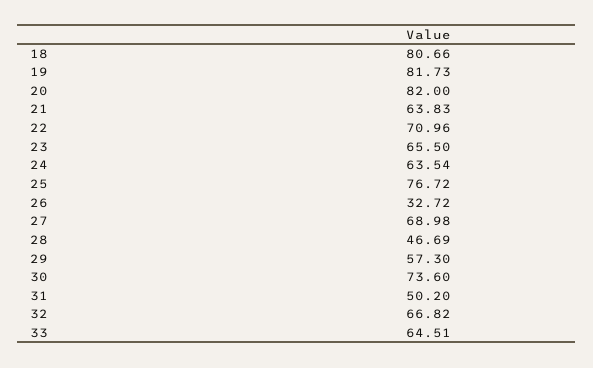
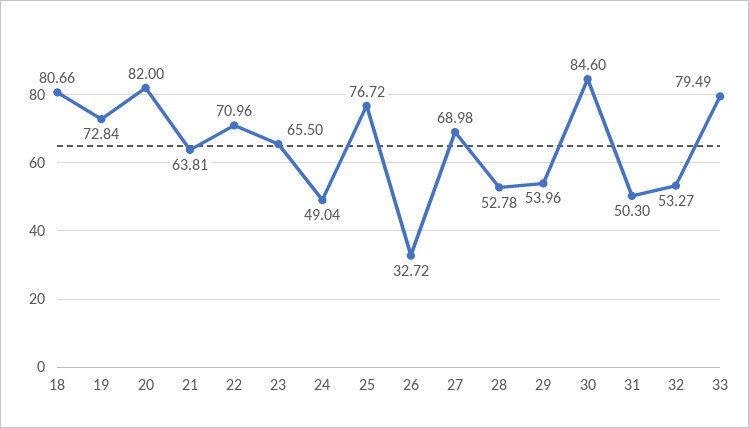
19: 81.73 -> 72.84
21: 63.83 -> 63.81
24: 63.54 -> 49.04
28: 46.69 -> 52.78
29: 57.3 -> 53.96
30: 73.6 -> 84.6
31: 50.2 -> 50.3
32: 66.82 -> 53.27
33: 64.51 -> 79.49

